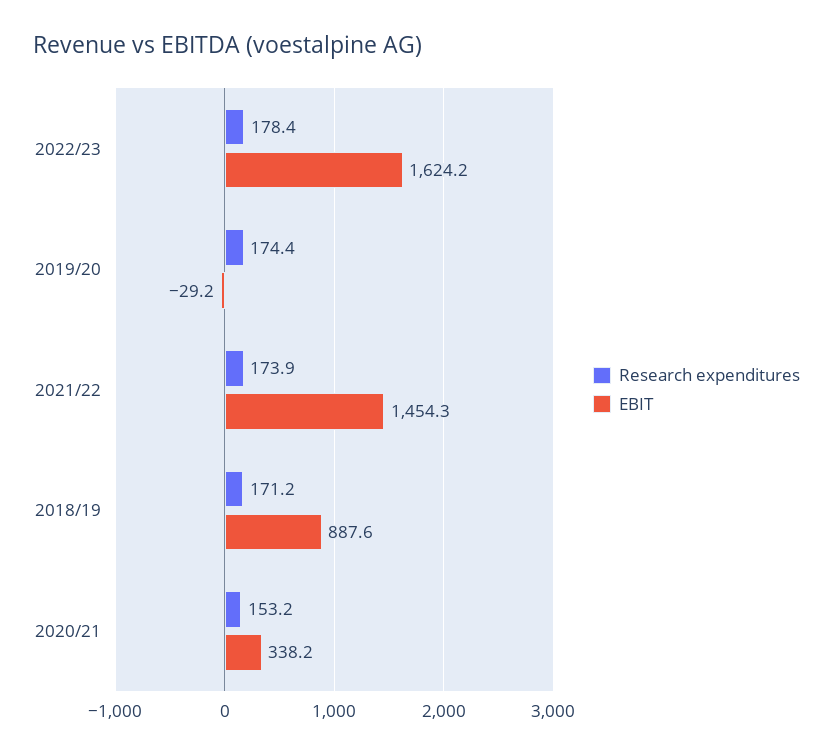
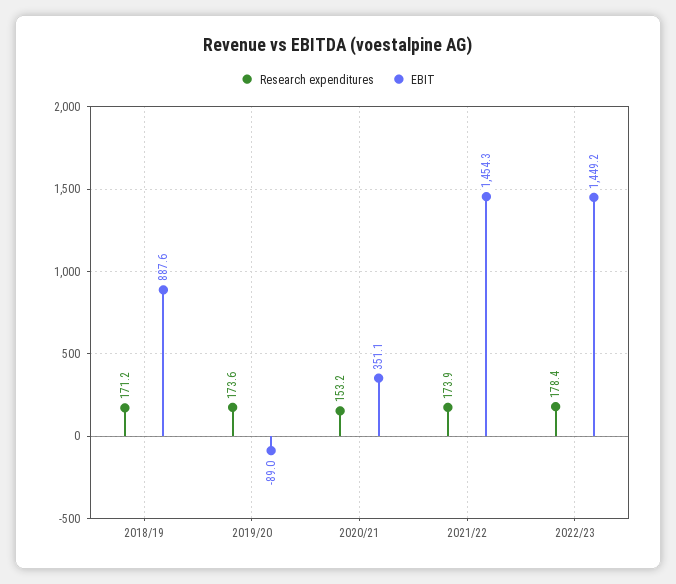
EBIT, 2022/23: 1624.2 -> 1449.2
Research expenditures, 2019/20: 174.4 -> 173.6
EBIT, 2019/20: -29.2 -> -89
EBIT, 2020/21: 338.2 -> 351.1

